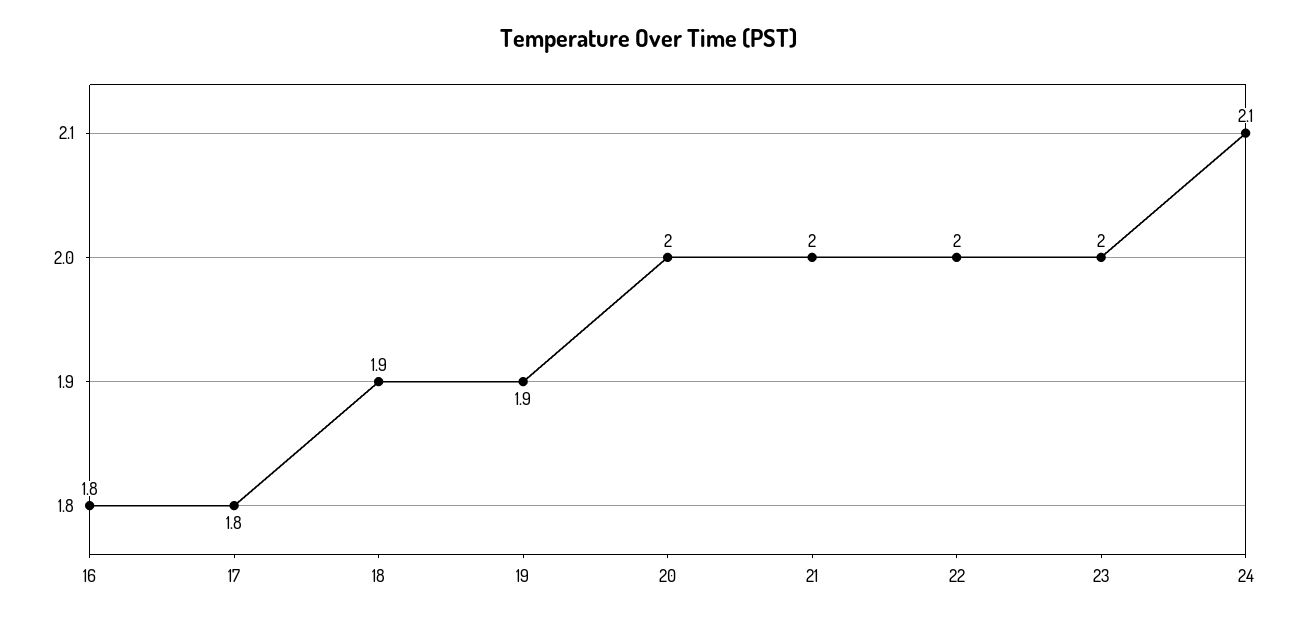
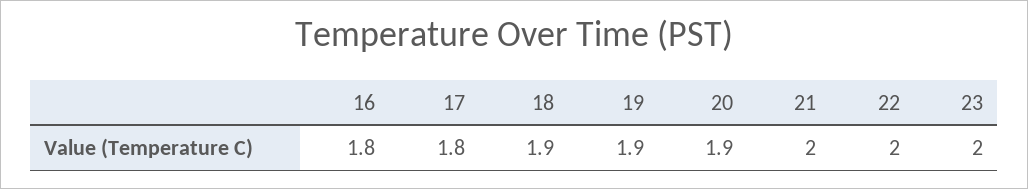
20: 2 -> 1.9
24: 2.1 -> none

